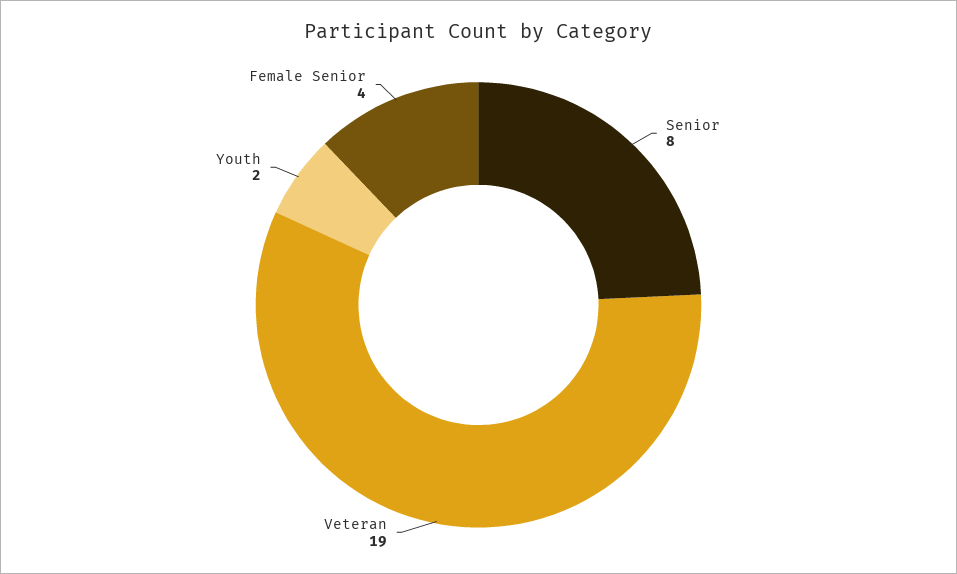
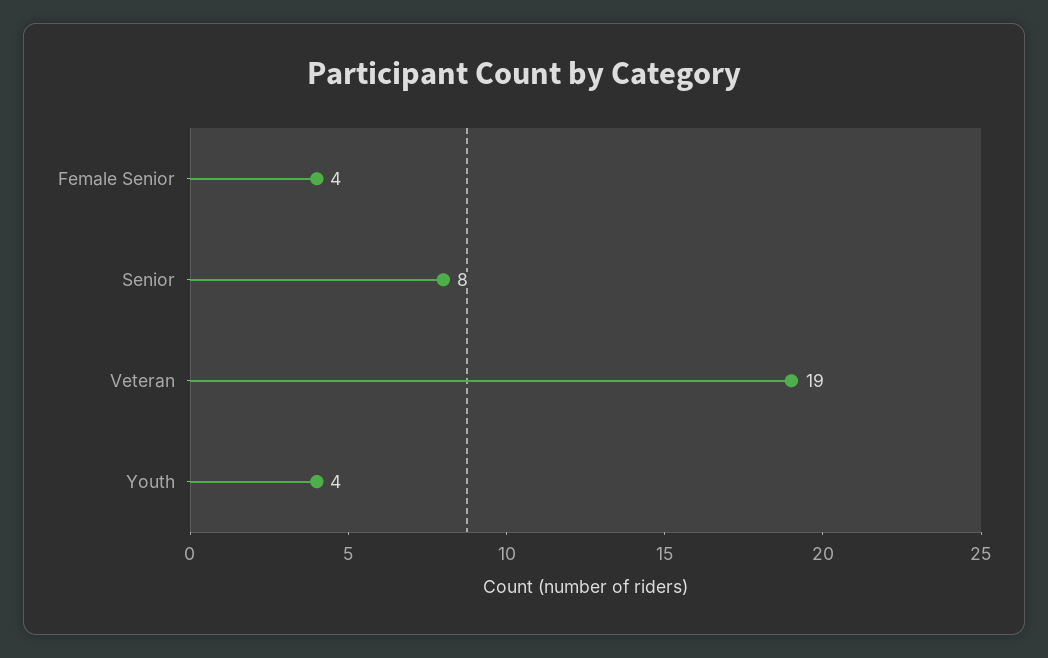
Youth: 2 -> 4

